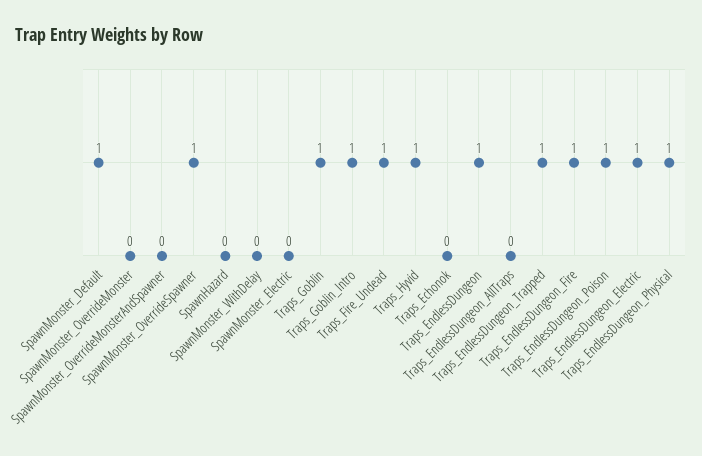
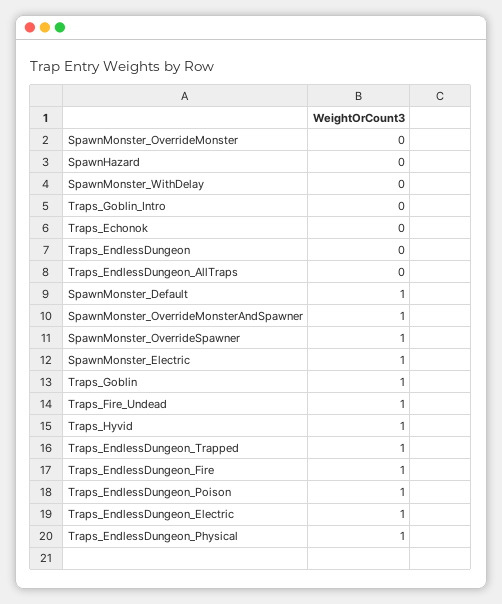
SpawnMonster_OverrideMonsterAndSpawner: 0 -> 1
SpawnMonster_Electric: 0 -> 1
Traps_Goblin_Intro: 1 -> 0
Traps_EndlessDungeon: 1 -> 0

